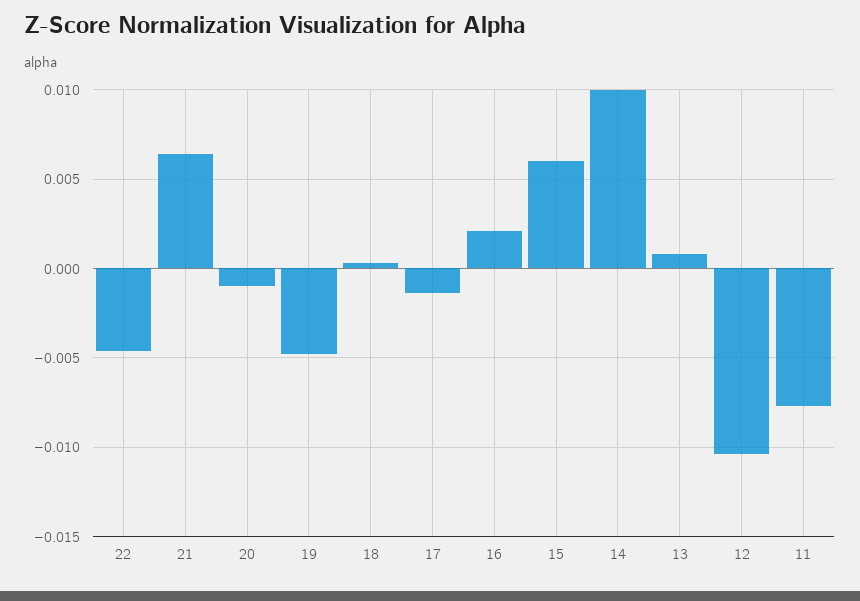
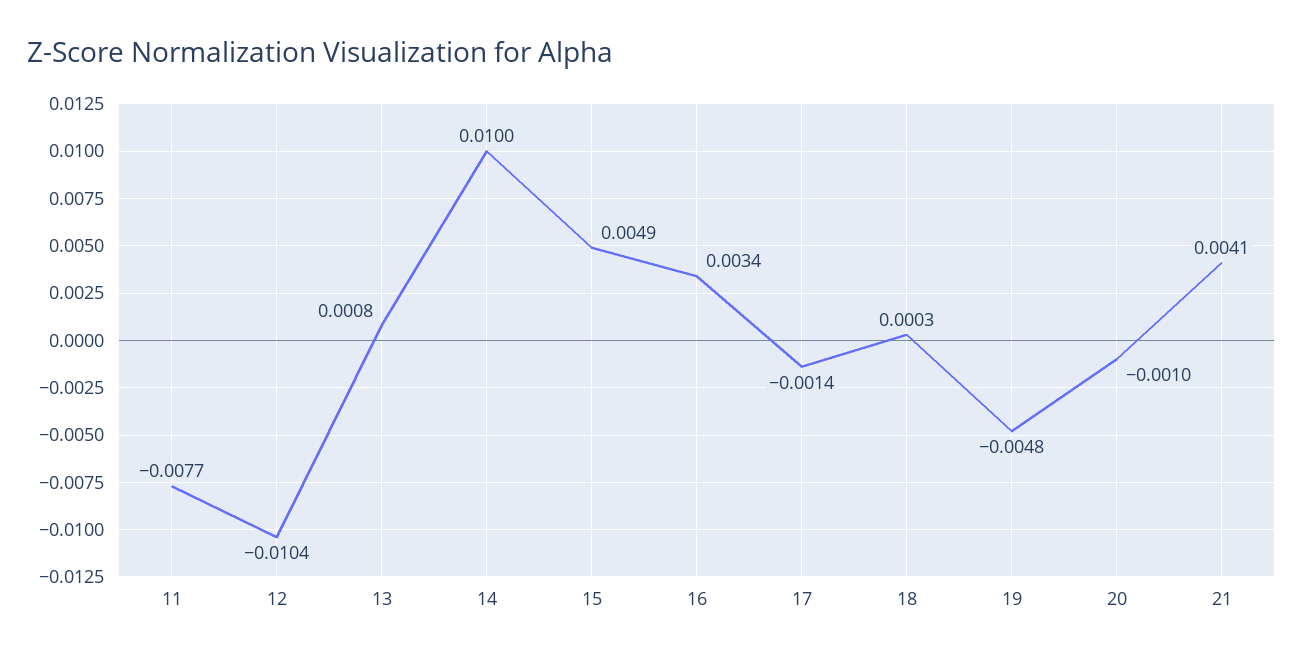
22: -0.0045 -> none
21: 0.0065 -> 0.0041
16: 0.002 -> 0.0034
15: 0.006 -> 0.0049

